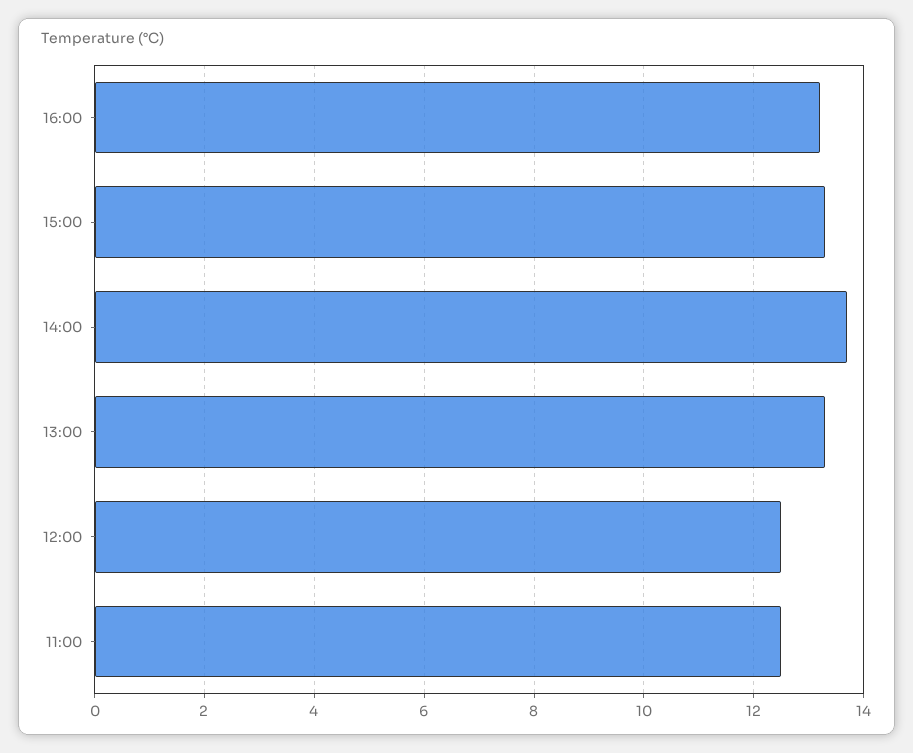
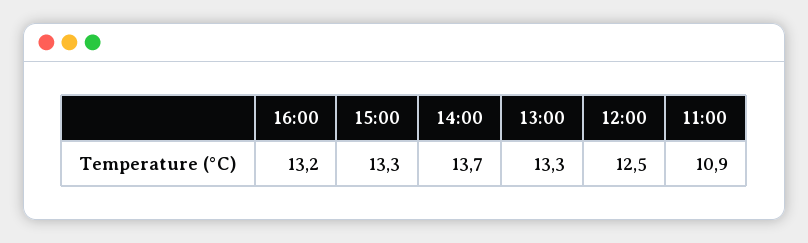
11:00: 12.5 -> 10.9

